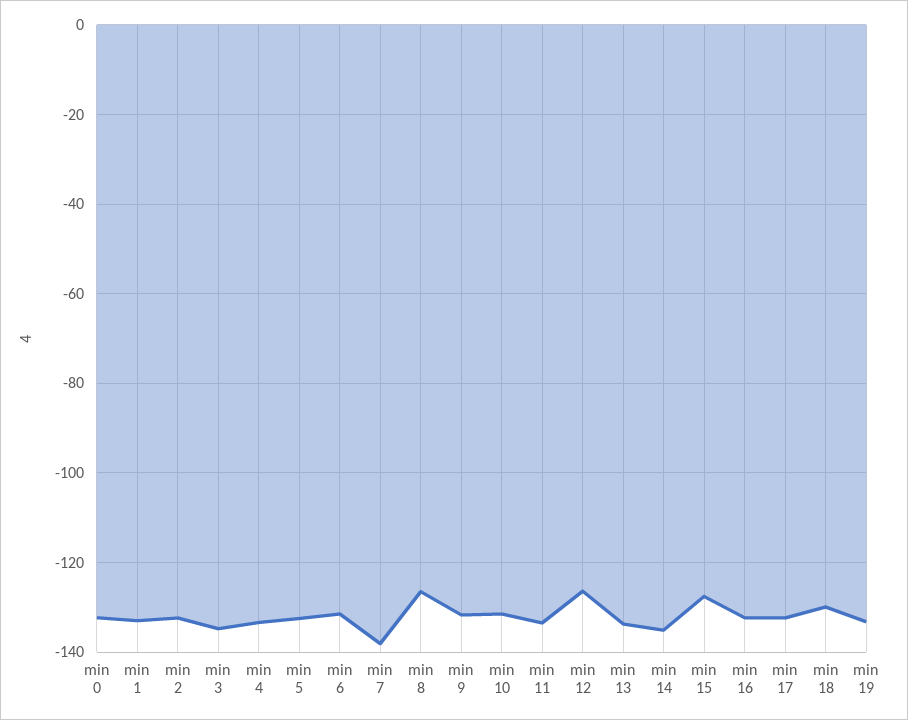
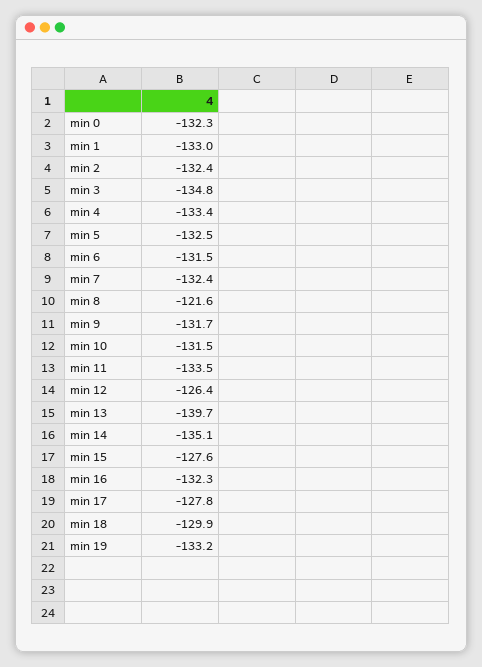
min 7: -138 -> -132.4
min 8: -126 -> -121.6
min 13: -134 -> -139.7
min 17: -132 -> -127.8

